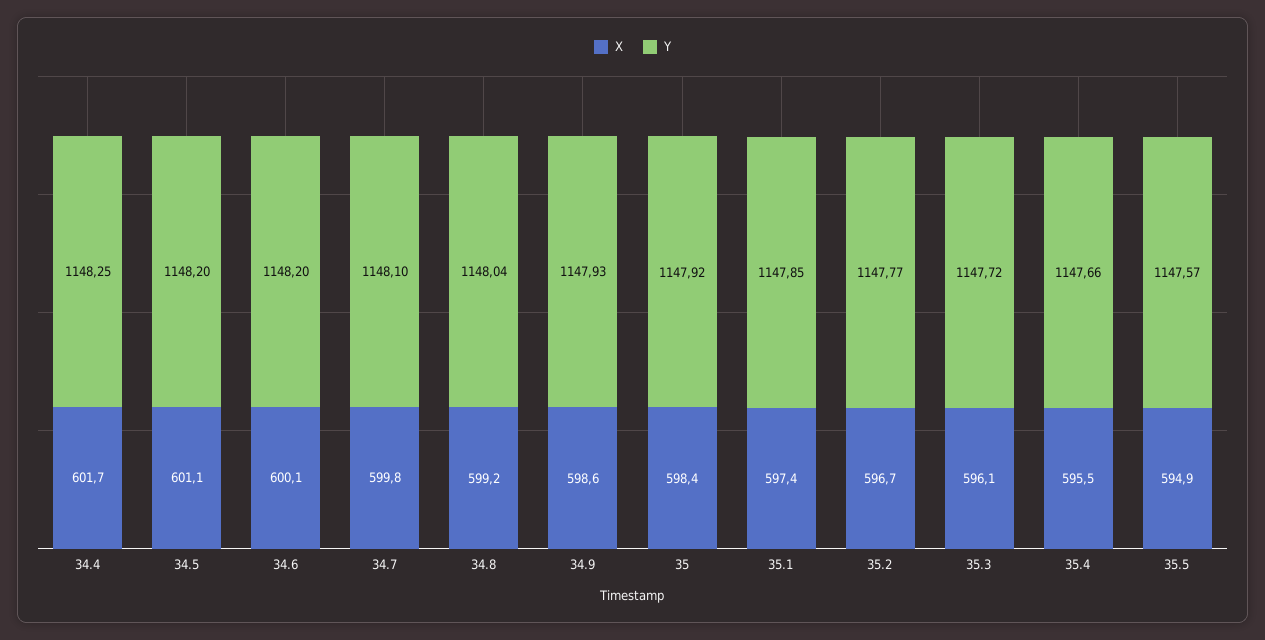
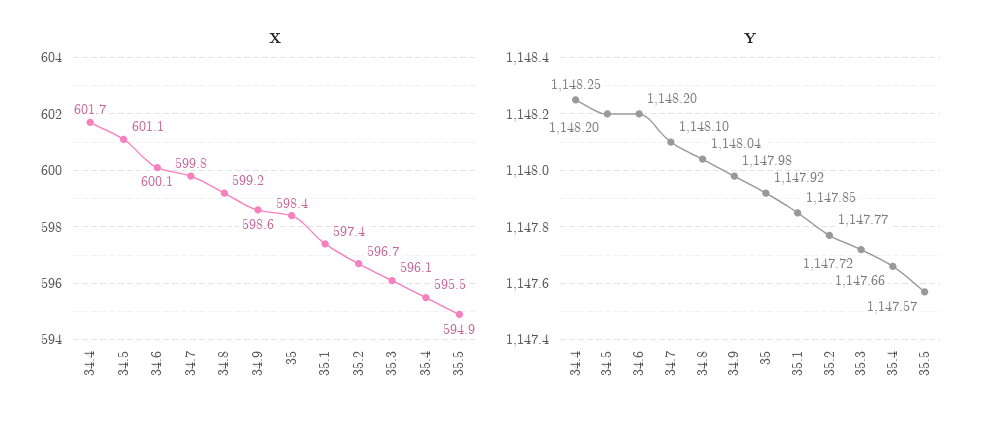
Y, 34.9: 1147.93 -> 1147.98

